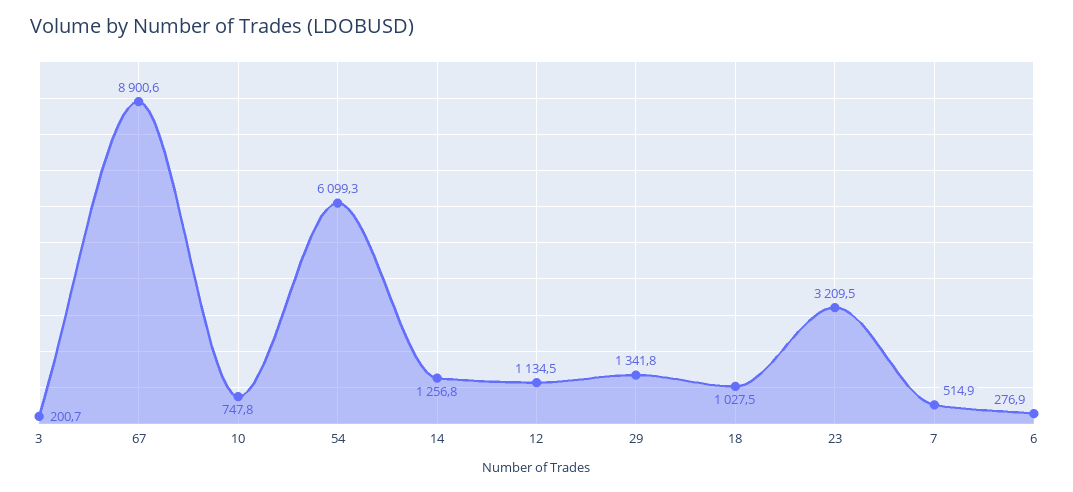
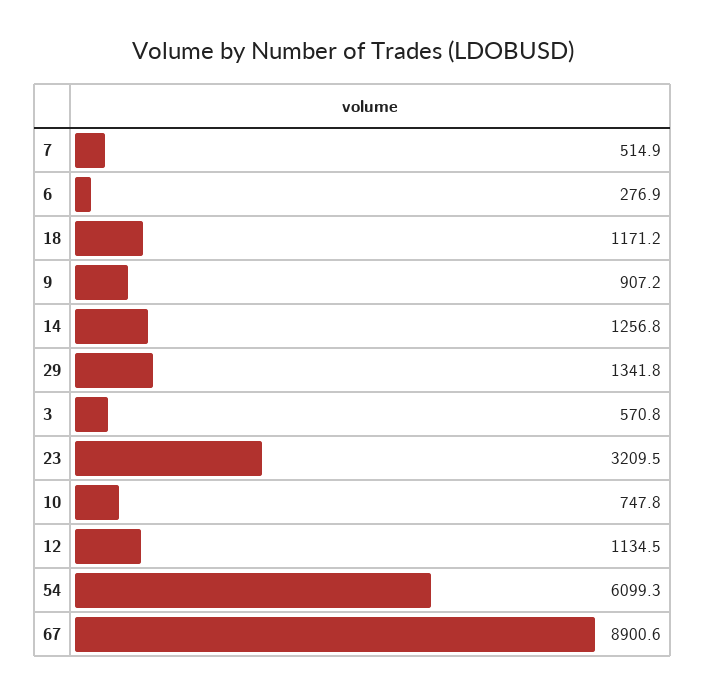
3: 200.7 -> 570.8
18: 1027.5 -> 1171.2
9: none -> 907.2

